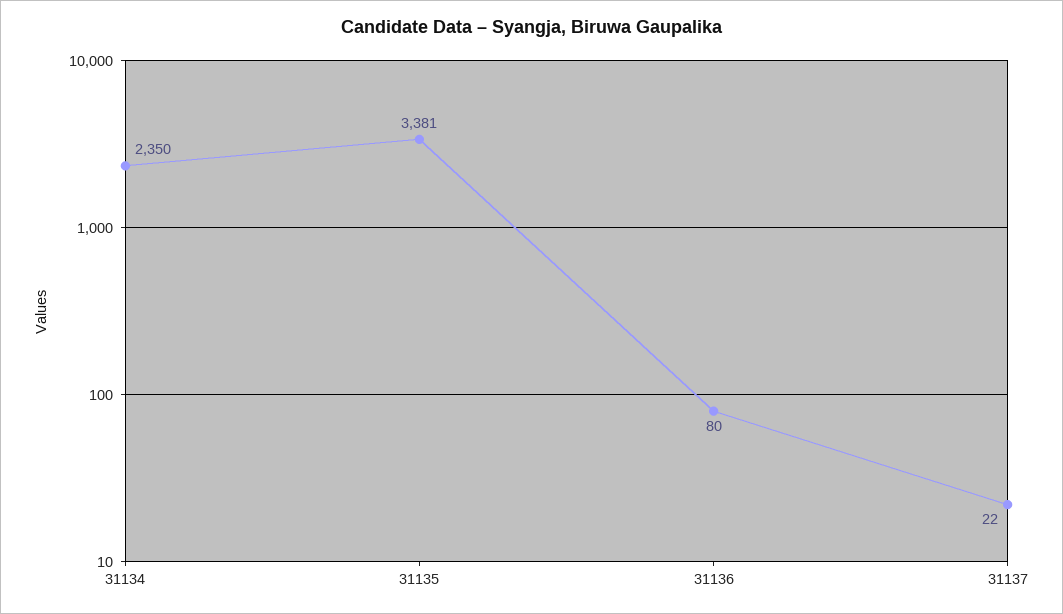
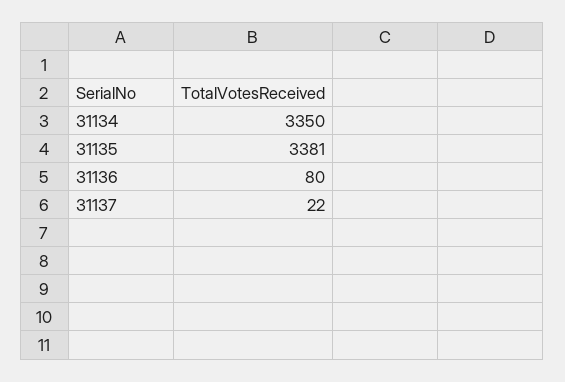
31134: 2350 -> 3350

